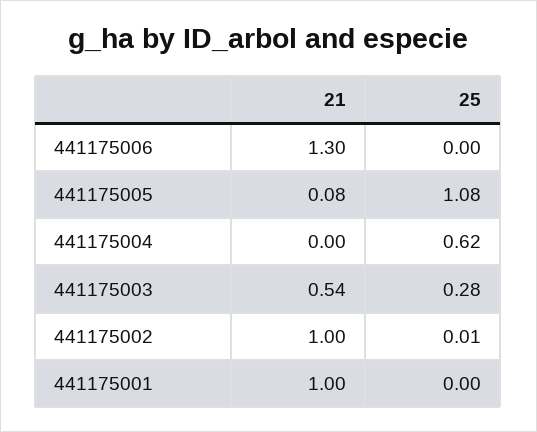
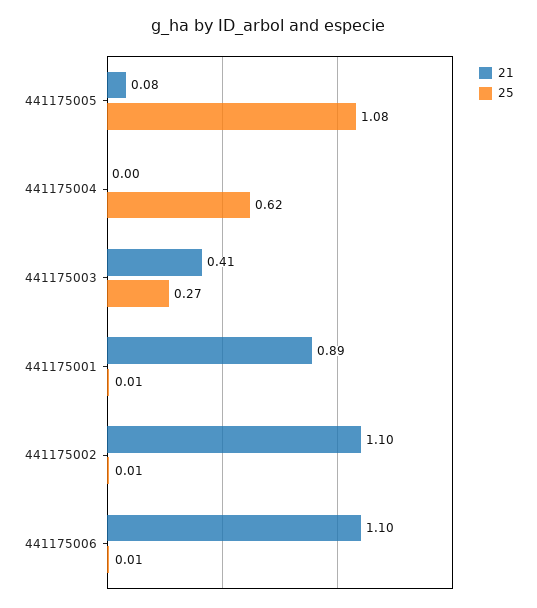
21, 441175006: 1.3 -> 1.1
25, 441175006: 0 -> 0.01
21, 441175003: 0.54 -> 0.41
25, 441175003: 0.28 -> 0.27
21, 441175002: 1 -> 1.1
21, 441175001: 1 -> 0.89
25, 441175001: 0 -> 0.01

